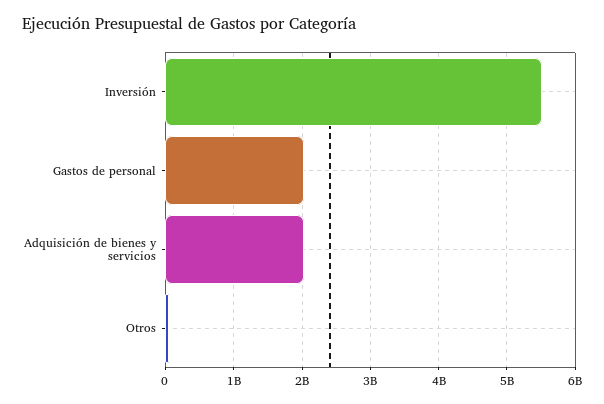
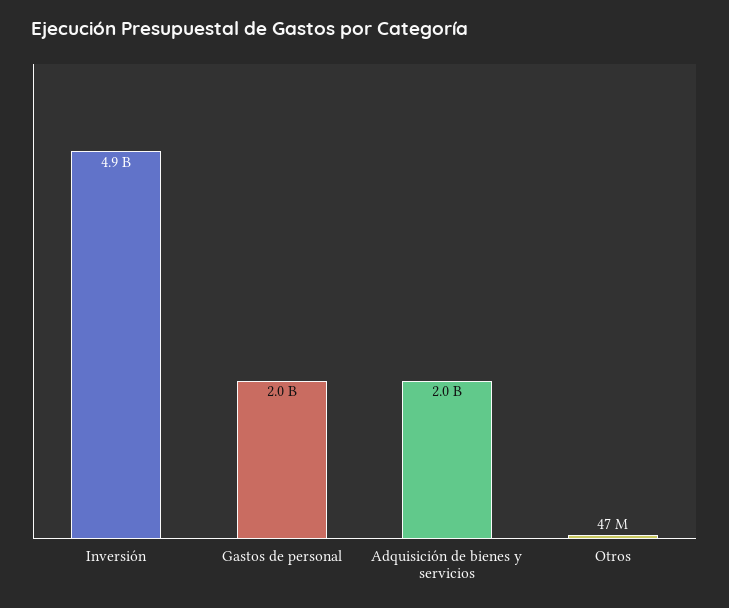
Inversión: 5500000000 -> 4900000000

